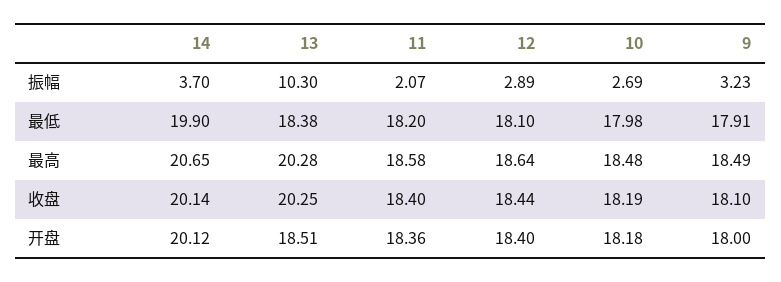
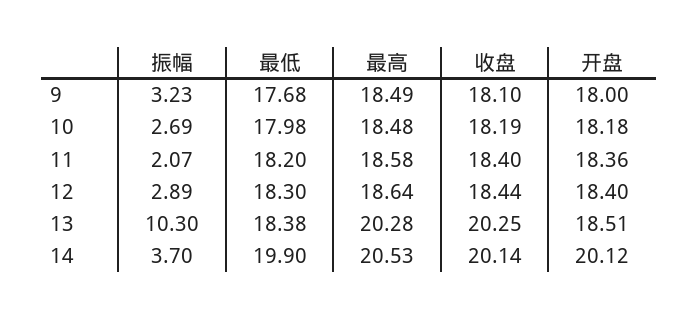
12, 最低: 18.1 -> 18.3
9, 最低: 17.91 -> 17.68
14, 最高: 20.65 -> 20.53

